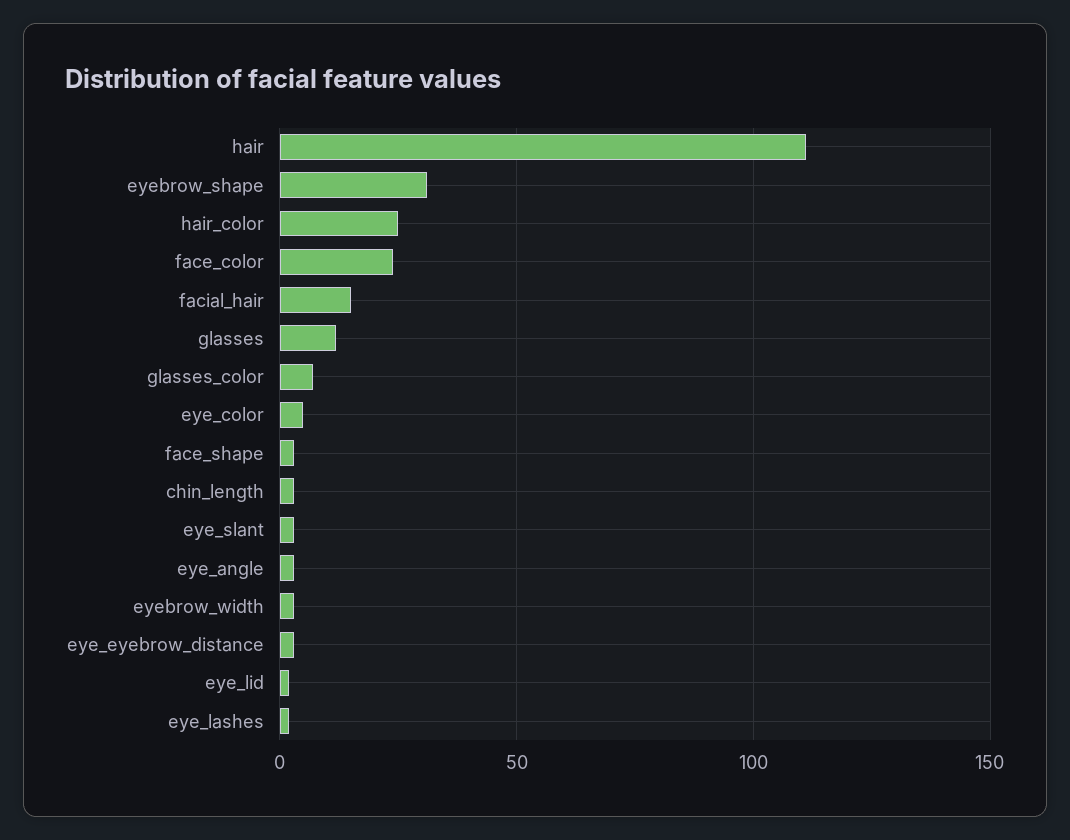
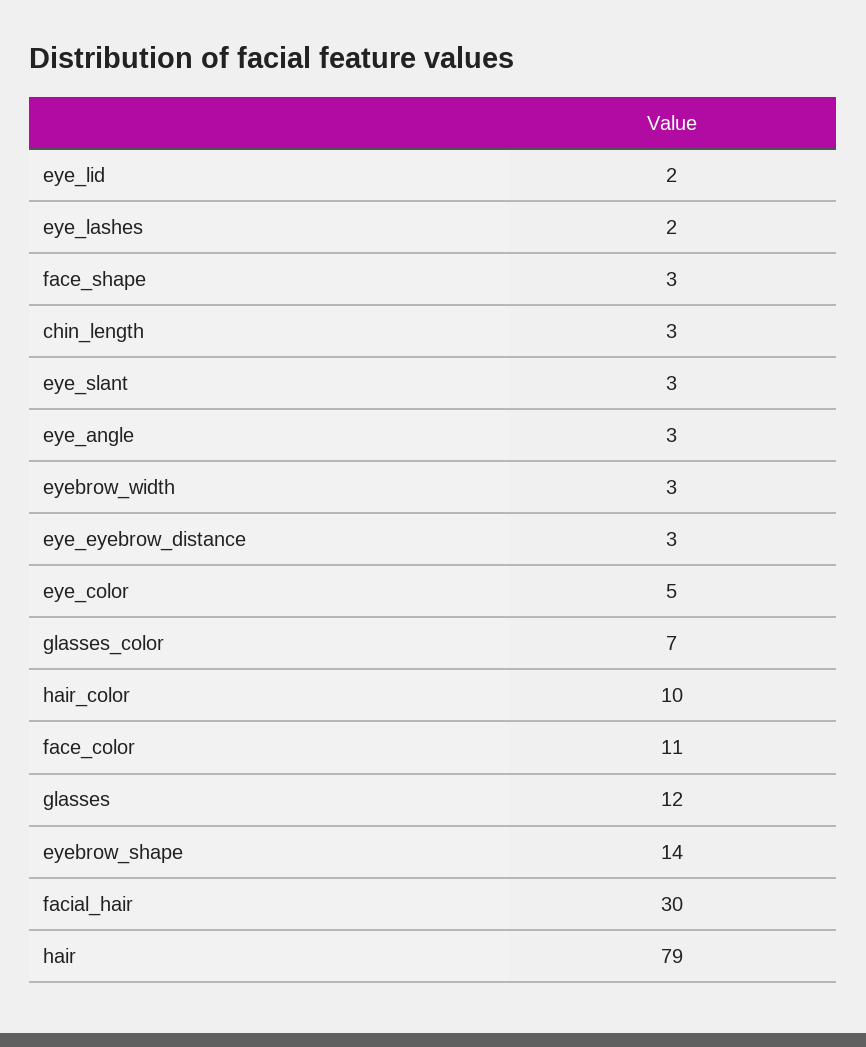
hair: 110 -> 79
eyebrow_shape: 30 -> 14
hair_color: 25 -> 10
face_color: 25 -> 11
facial_hair: 15 -> 30

